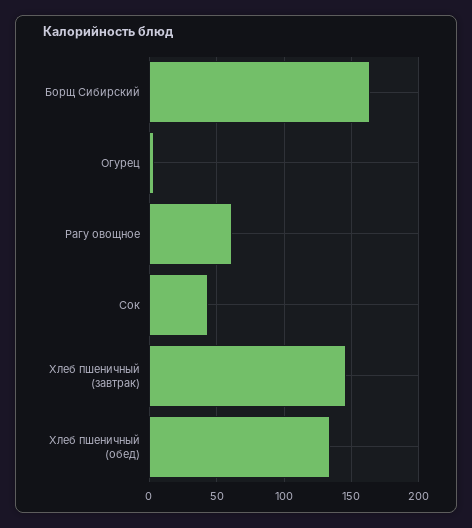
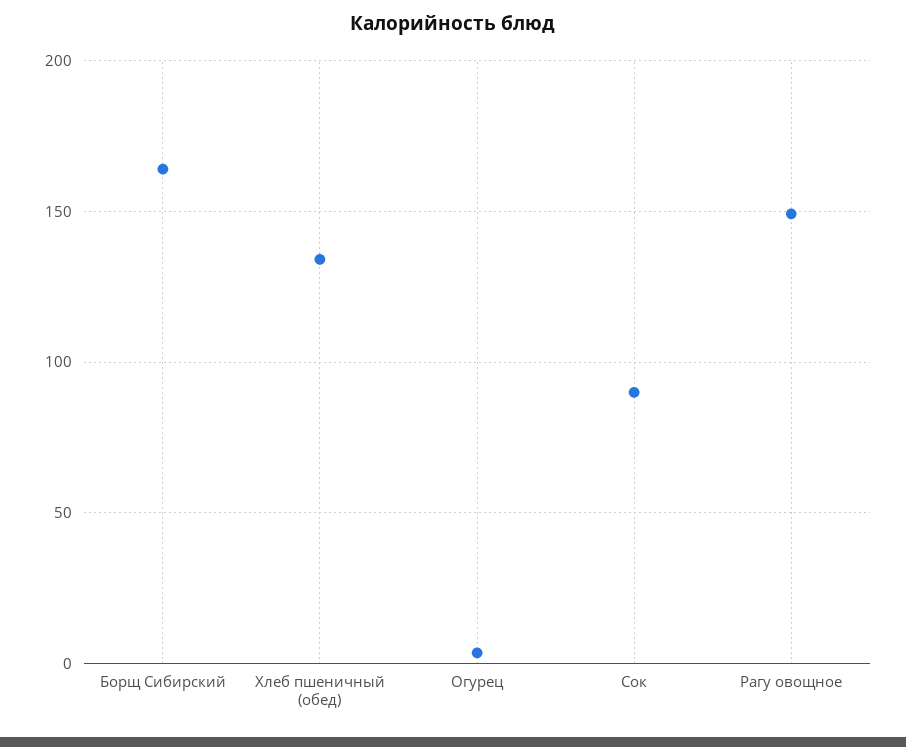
Рагу овощное: 60 -> 150
Сок: 45 -> 90
Хлеб пшеничный (завтрак): 145 -> none

